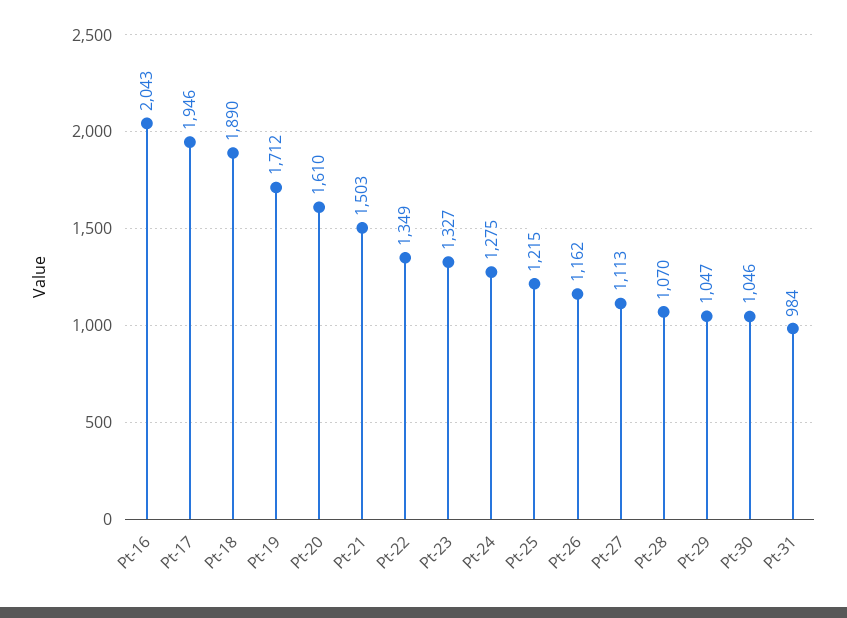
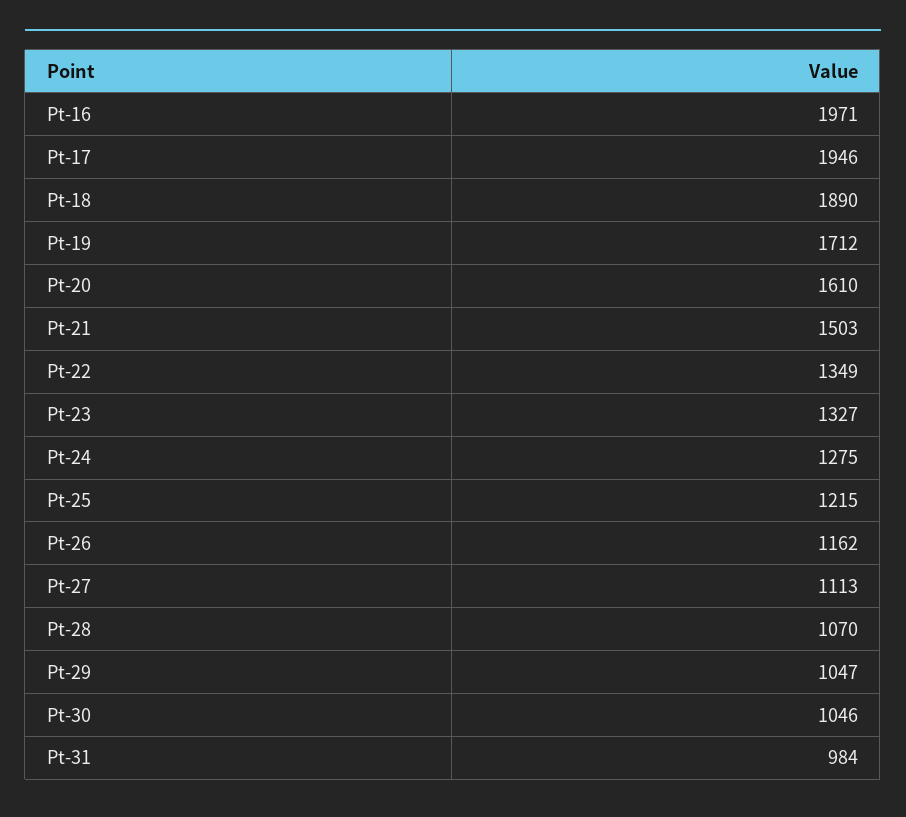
Pt-16: 2043 -> 1971

